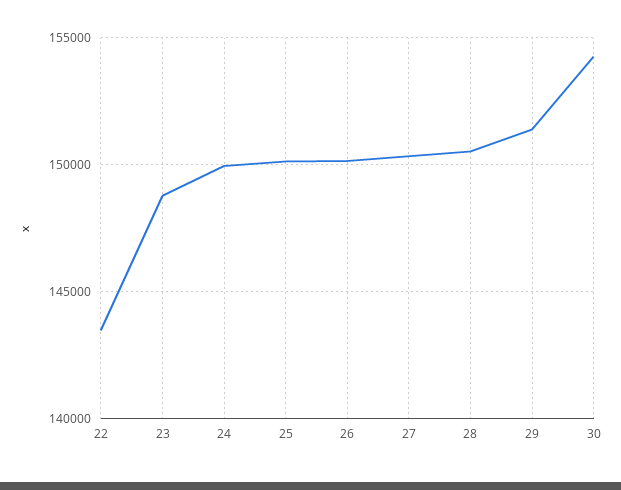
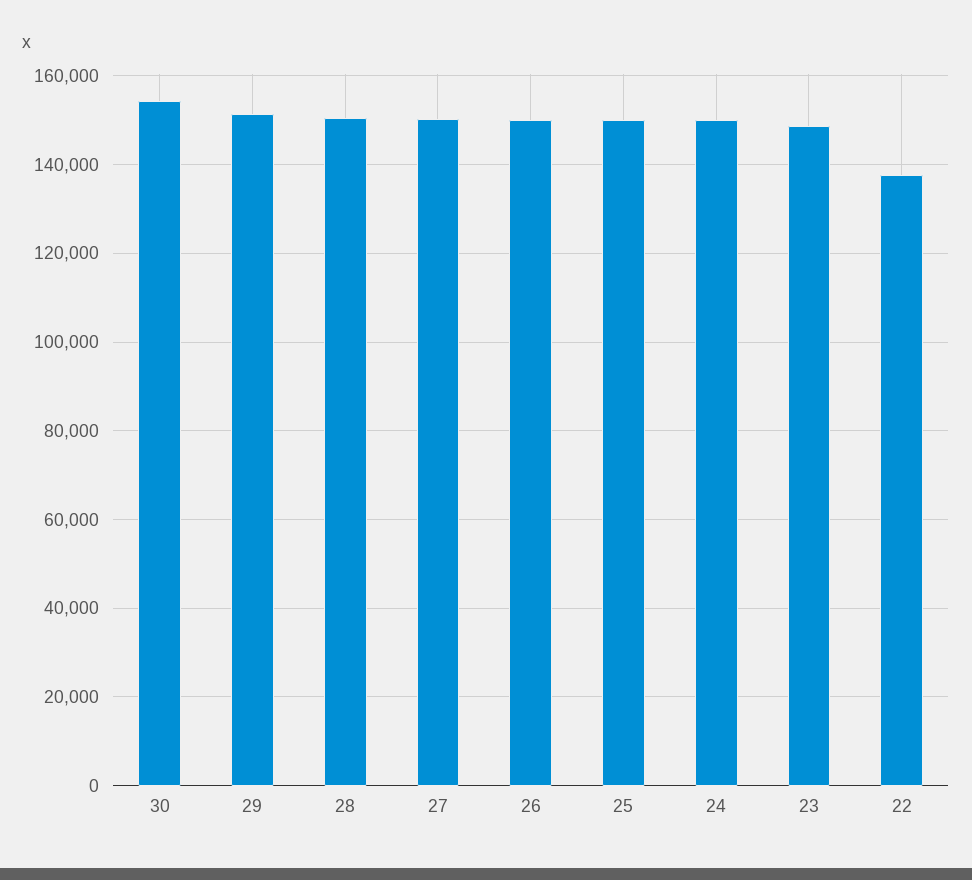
22: 143500 -> 138000

